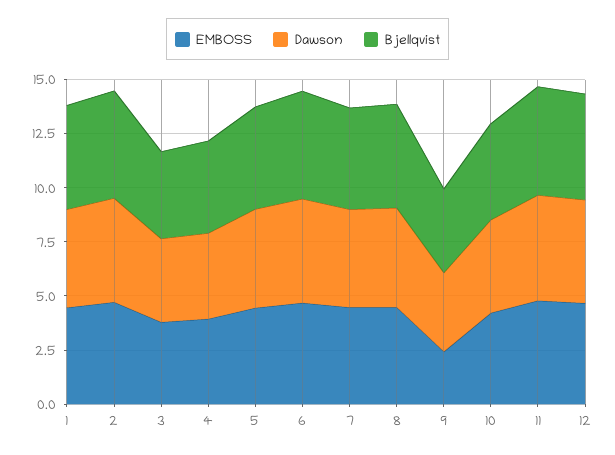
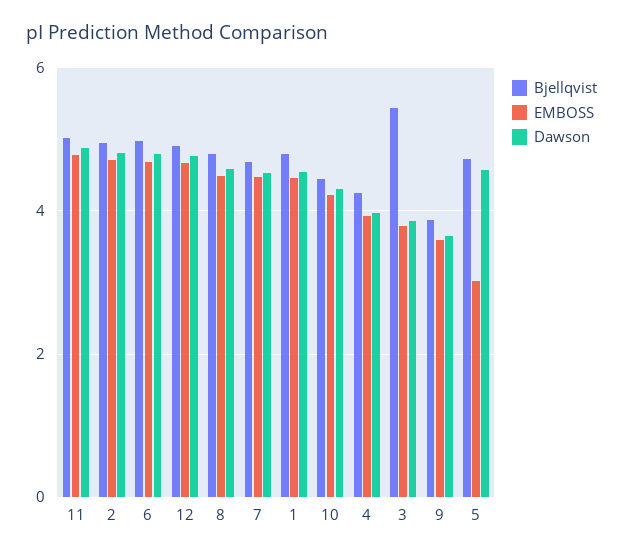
Bjellqvist, 3: 4 -> 5.4
EMBOSS, 5: 4.5 -> 3
EMBOSS, 9: 2.5 -> 3.6

